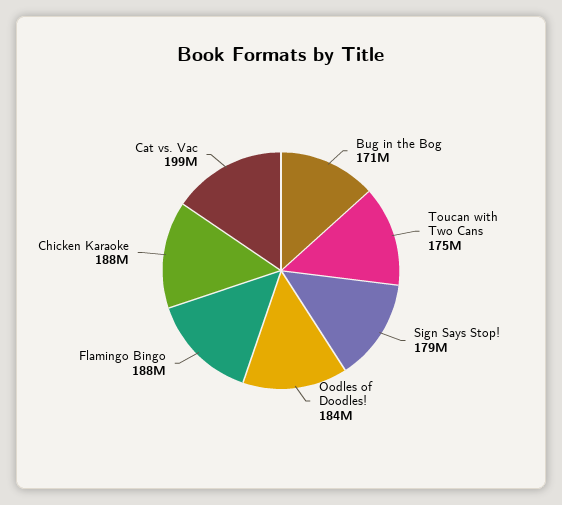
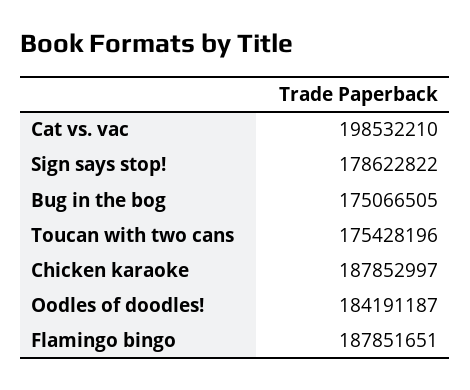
Bug in the Bog: 171000000 -> 175066505

